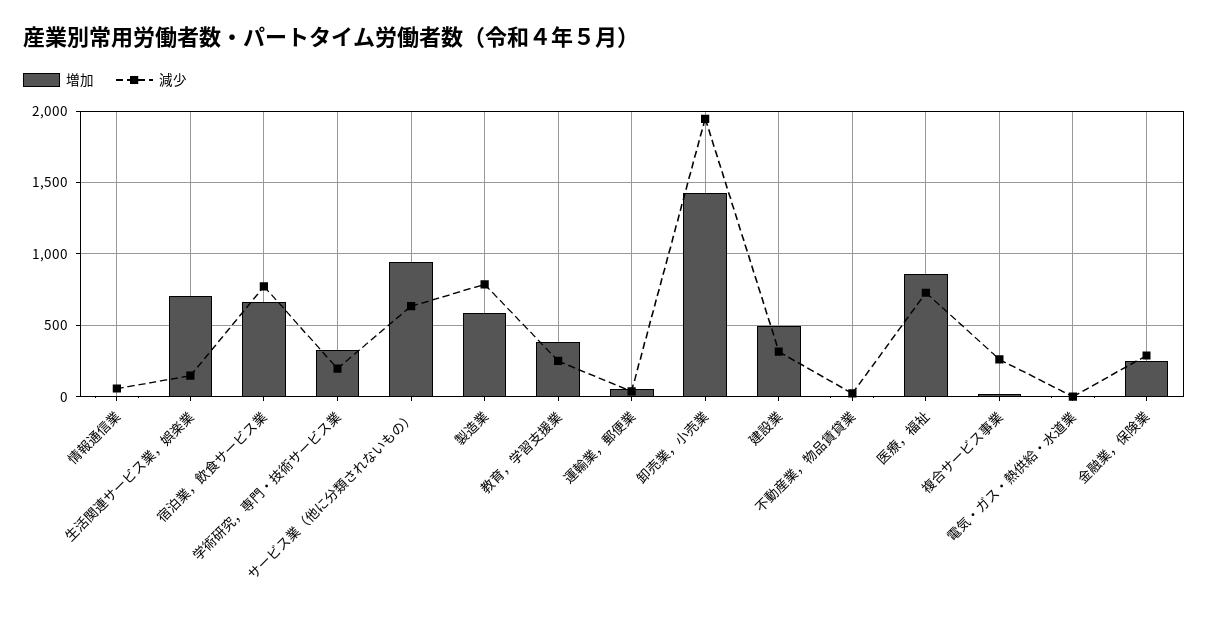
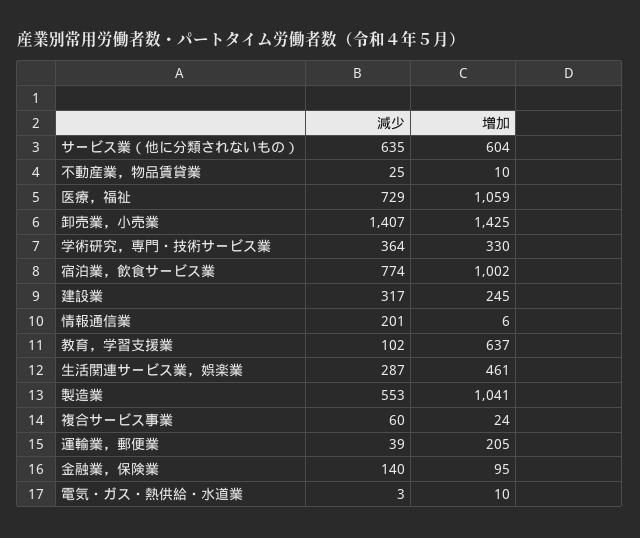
減少, 情報通信業: 50 -> 201
増加, 生活関連サービス業，娯楽業: 700 -> 461
減少, 生活関連サービス業，娯楽業: 150 -> 287
増加, 宿泊業，飲食サービス業: 650 -> 1002
減少, 学術研究，専門・技術サービス業: 200 -> 364
増加, サービス業（他に分類されないもの）: 950 -> 604
増加, 製造業: 600 -> 1041
減少, 製造業: 800 -> 553
増加, 教育，学習支援業: 400 -> 637
減少, 教育，学習支援業: 250 -> 102
増加, 運輸業，郵便業: 50 -> 205
減少, 卸売業，小売業: 1950 -> 1407
増加, 建設業: 500 -> 245
増加, 医療，福祉: 850 -> 1059
減少, 複合サービス事業: 250 -> 60
増加, 金融業，保険業: 250 -> 95
減少, 金融業，保険業: 300 -> 140

